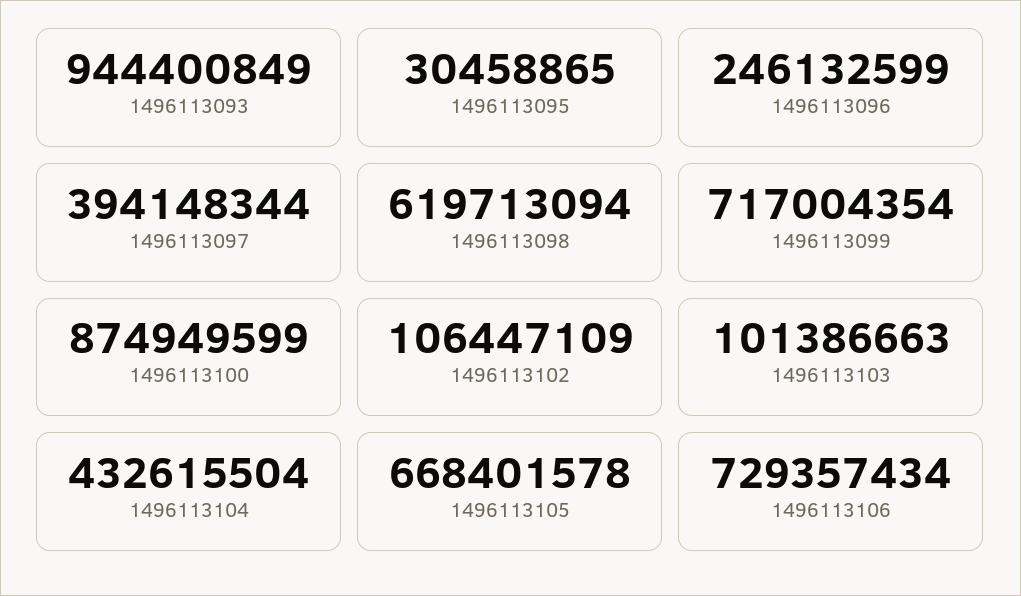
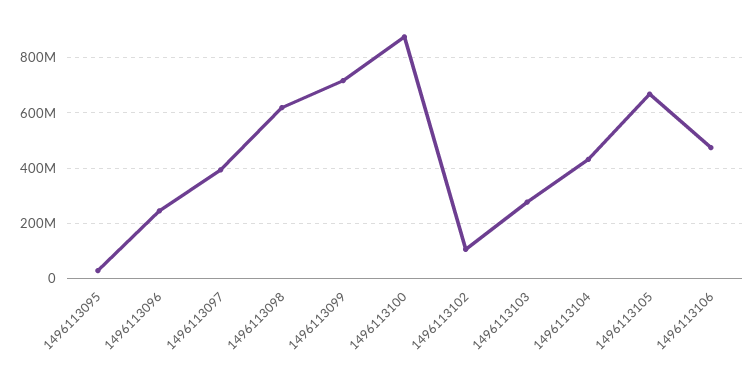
1496113093: 944400849 -> none
1496113103: 101386663 -> 275000000
1496113106: 729357434 -> 475000000

